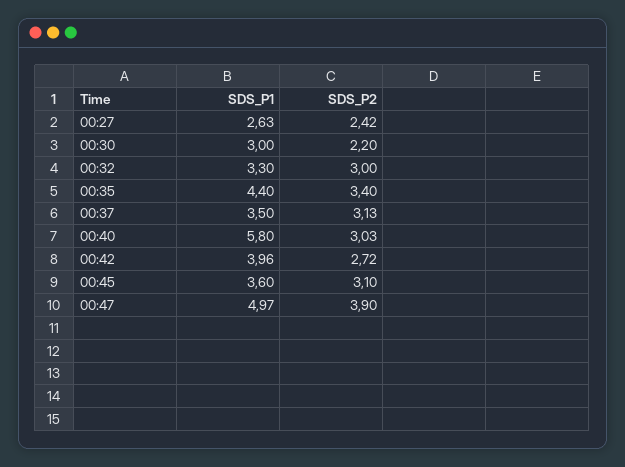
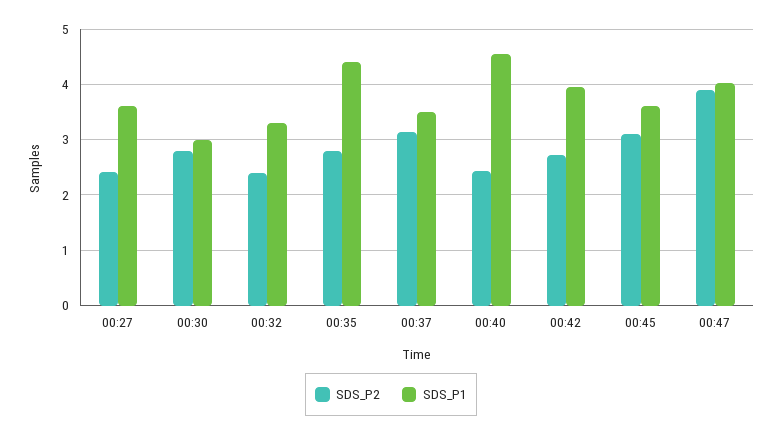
SDS_P1, 00:27: 2.63 -> 3.6
SDS_P2, 00:30: 2.2 -> 2.8
SDS_P2, 00:32: 3 -> 2.4
SDS_P2, 00:35: 3.4 -> 2.8
SDS_P1, 00:40: 5.8 -> 4.6
SDS_P2, 00:40: 3.03 -> 2.4
SDS_P1, 00:47: 4.97 -> 4

